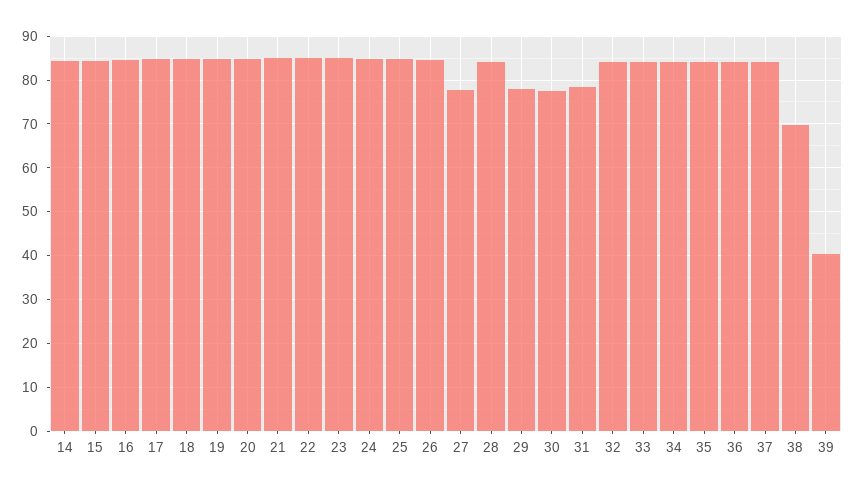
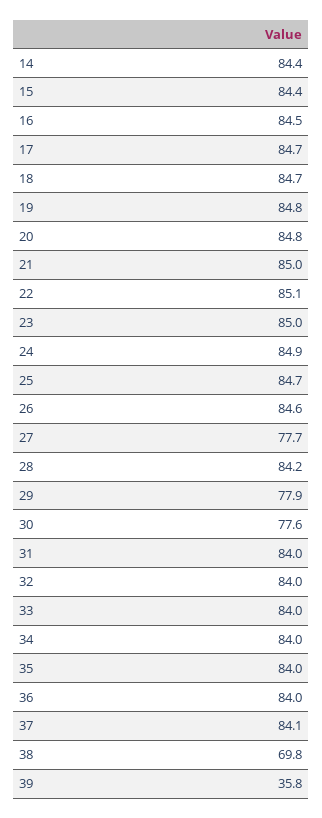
31: 78 -> 84
39: 40 -> 35.8

